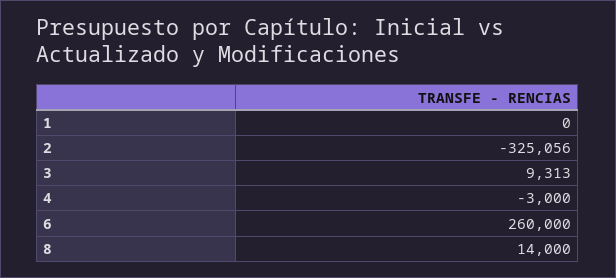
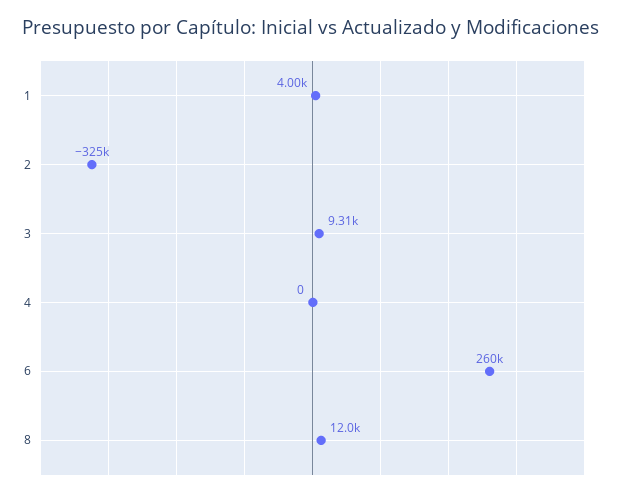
1: 0 -> 4000
4: -3000 -> 0
8: 14000 -> 12000

